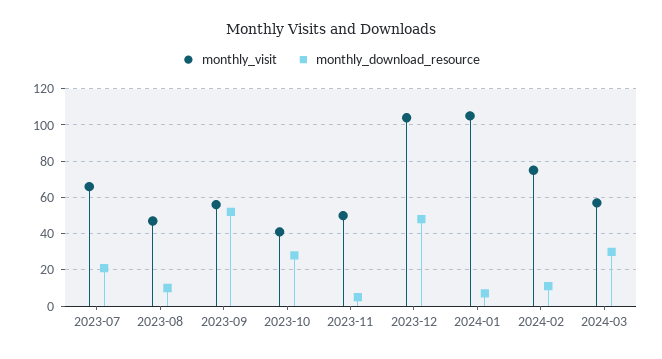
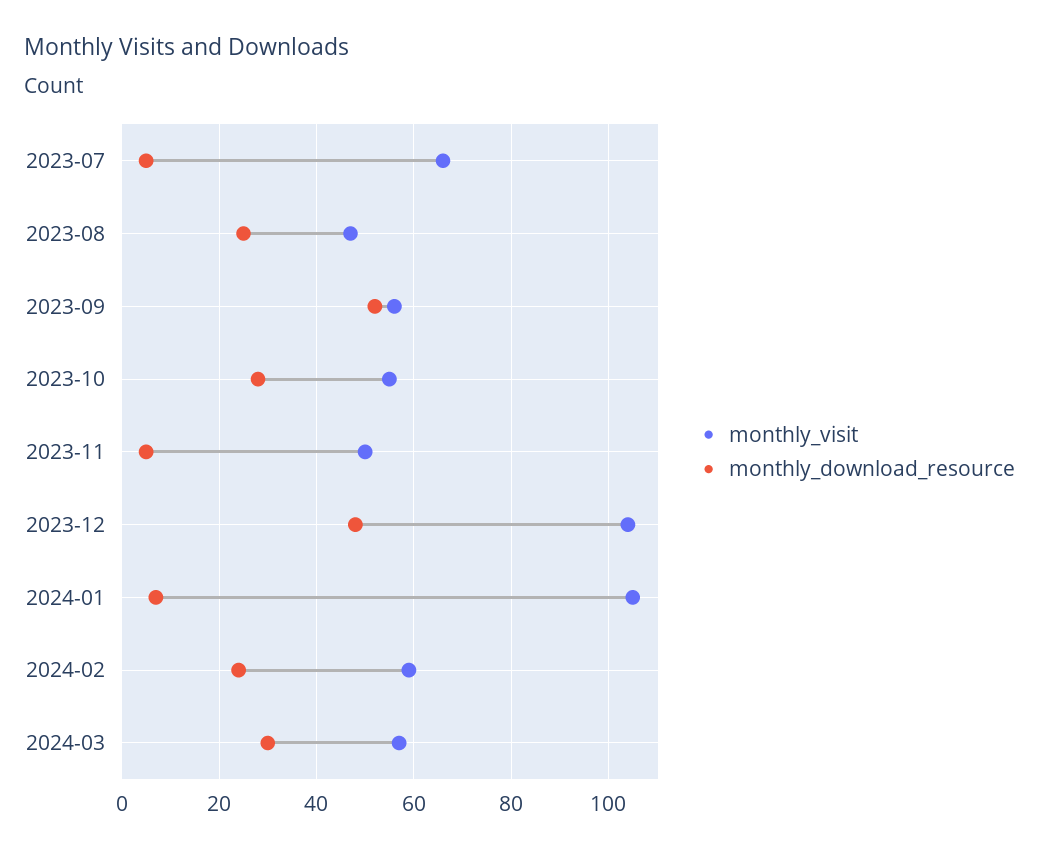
monthly_download_resource, 2023-07: 20 -> 5
monthly_download_resource, 2023-08: 10 -> 25
monthly_visit, 2023-10: 40 -> 55
monthly_visit, 2024-02: 75 -> 60
monthly_download_resource, 2024-02: 10 -> 25

